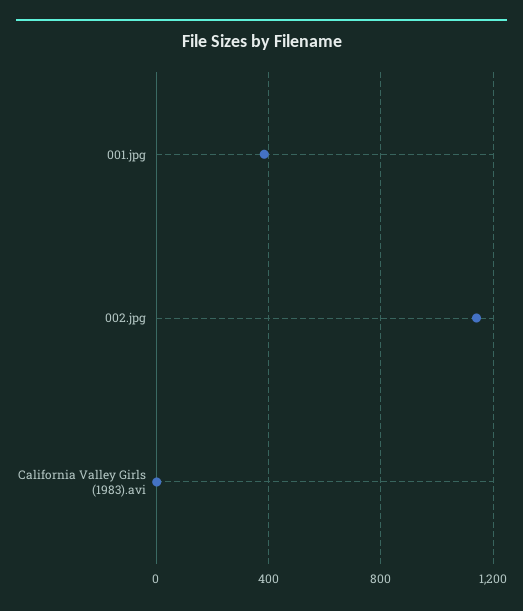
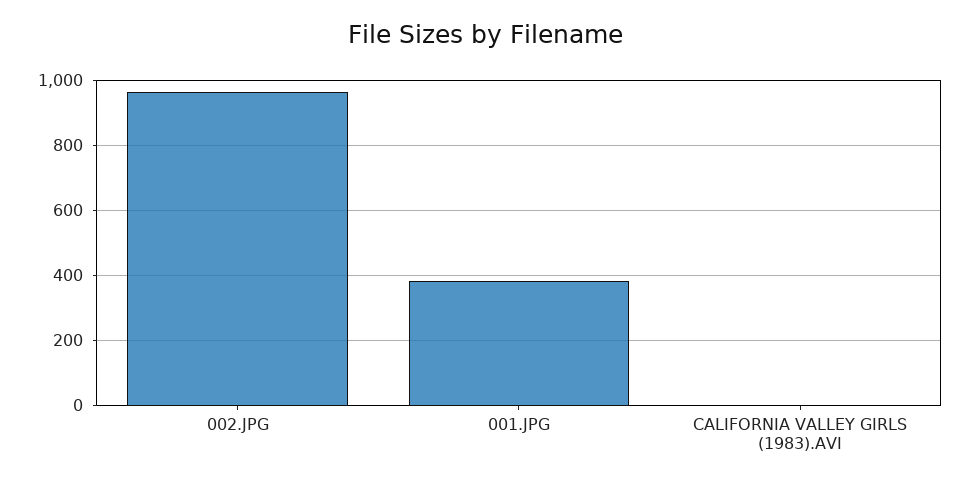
002.jpg: 1150 -> 960

